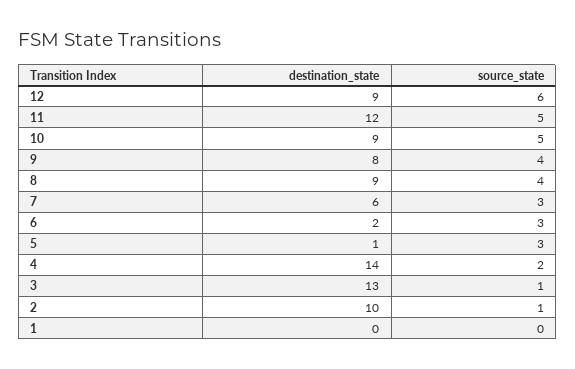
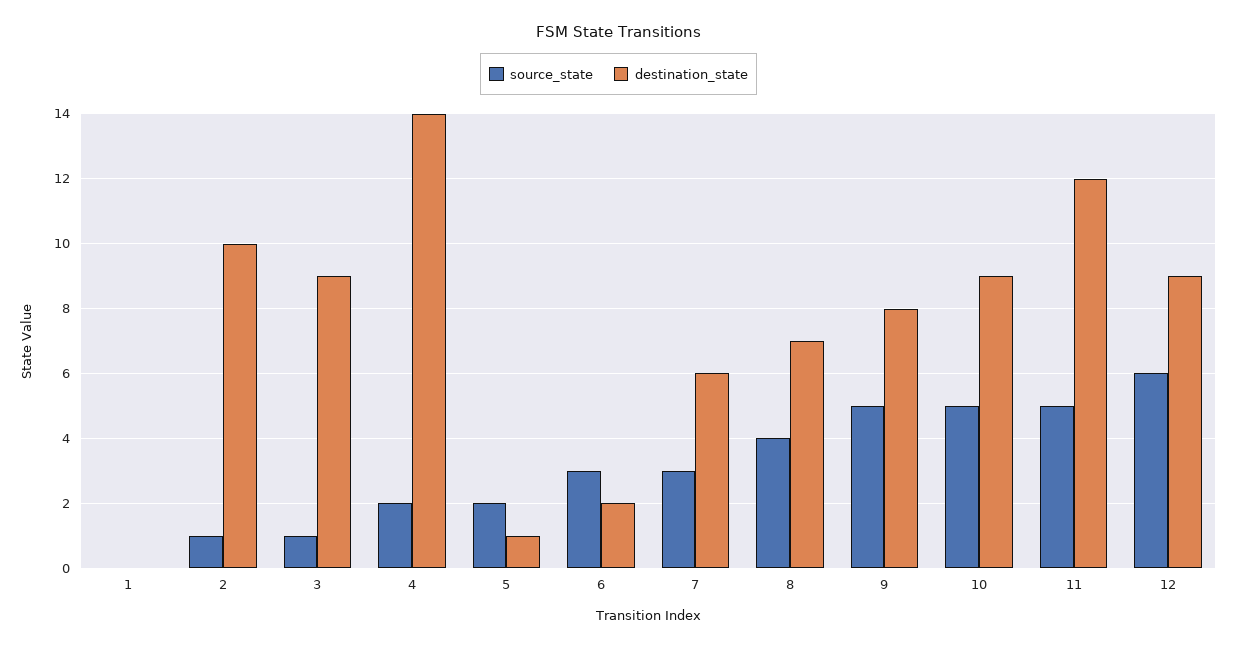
source_state, 9: 4 -> 5
destination_state, 8: 9 -> 7
source_state, 5: 3 -> 2
destination_state, 3: 13 -> 9

